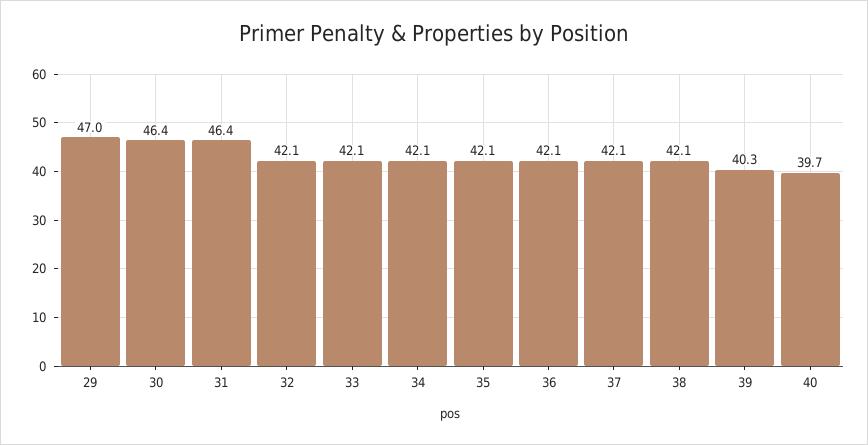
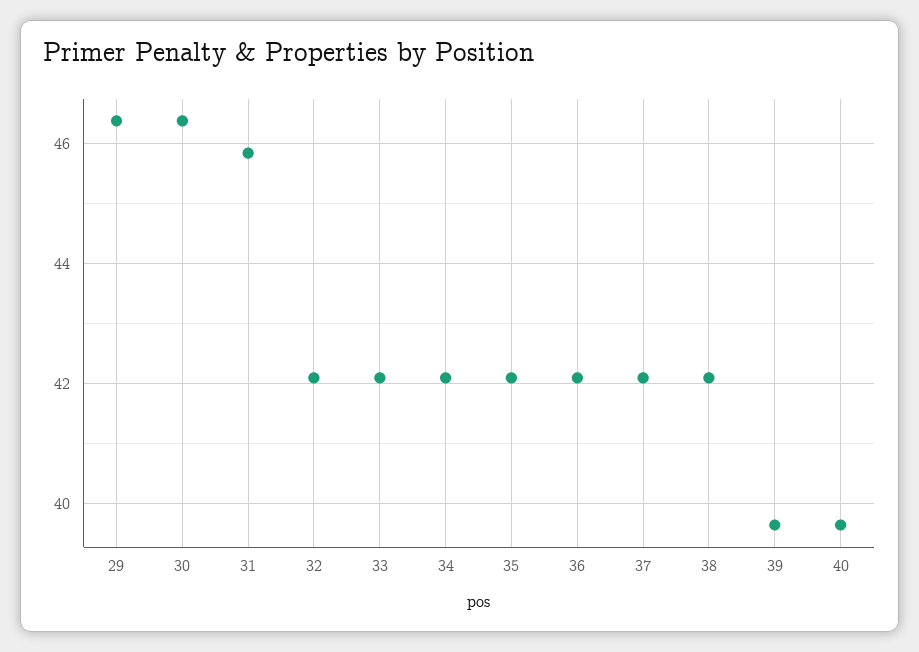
29: 47 -> 46.4
31: 46.4 -> 45.8
39: 40.3 -> 39.6

